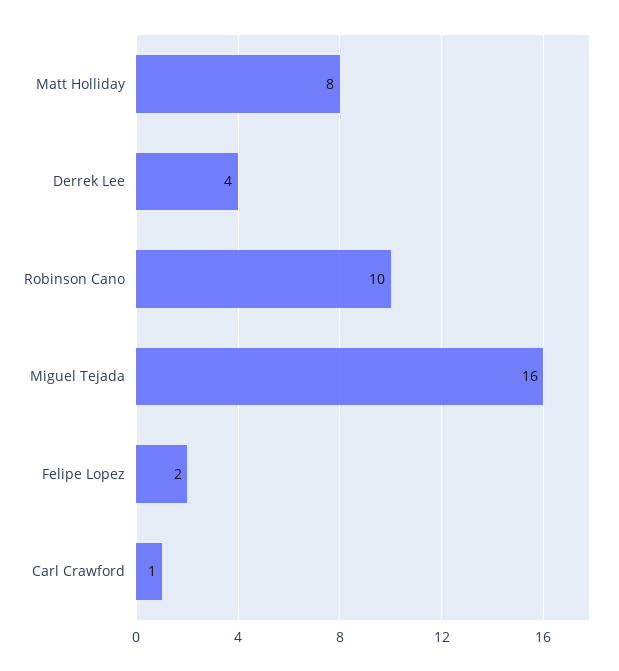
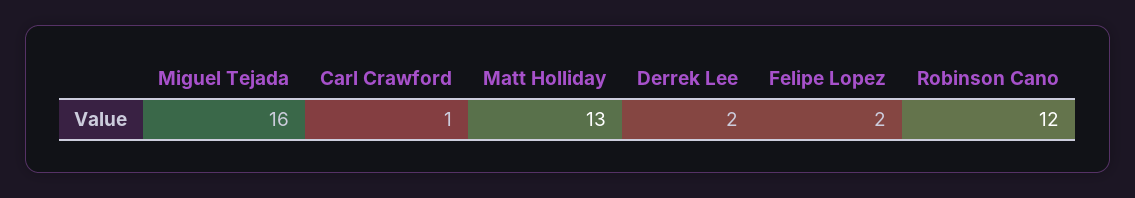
Matt Holliday: 8 -> 13
Derrek Lee: 4 -> 2
Robinson Cano: 10 -> 12

